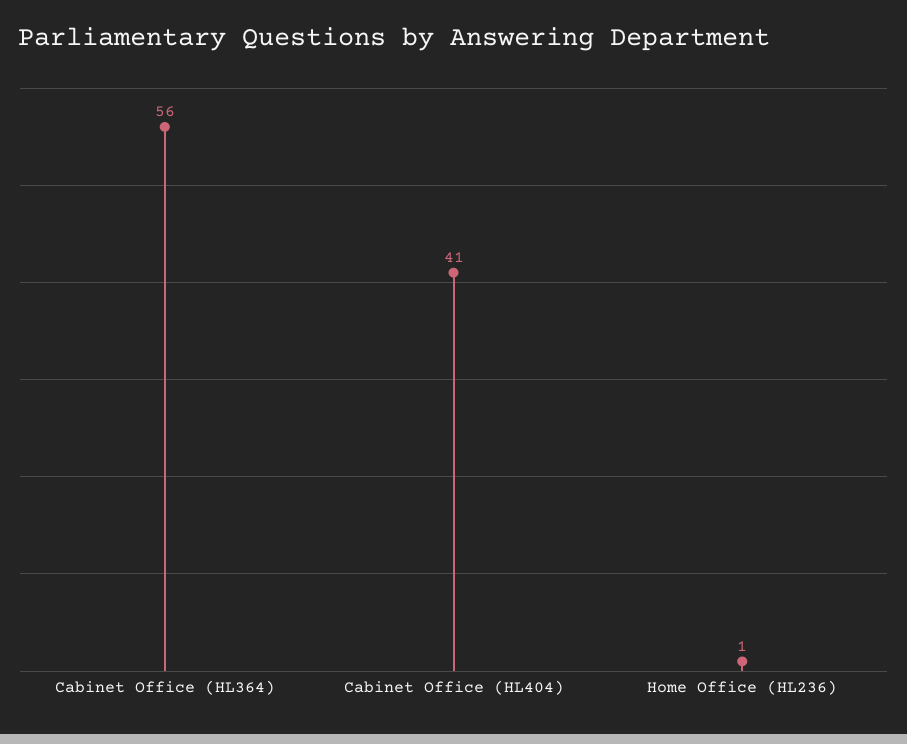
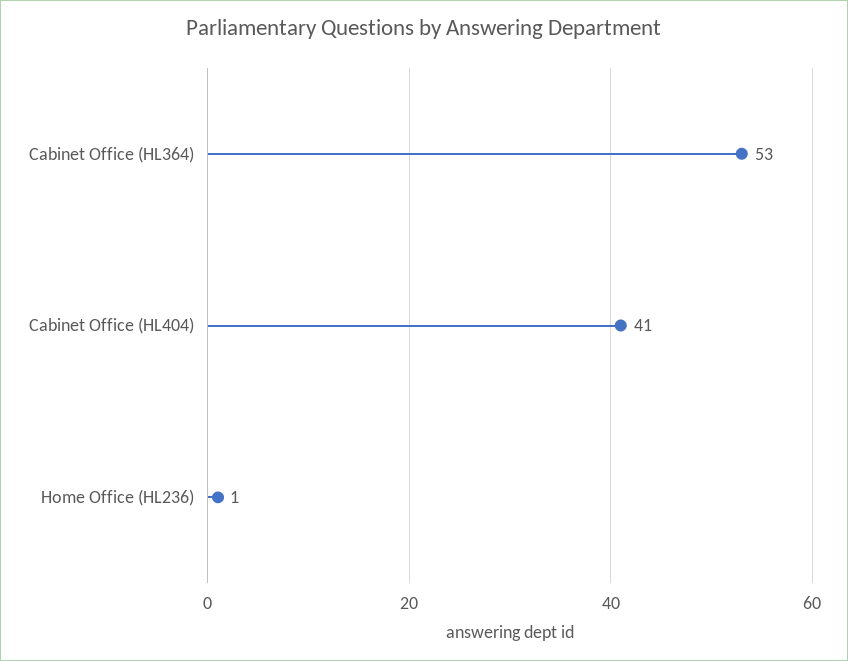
Cabinet Office (HL364): 56 -> 53

